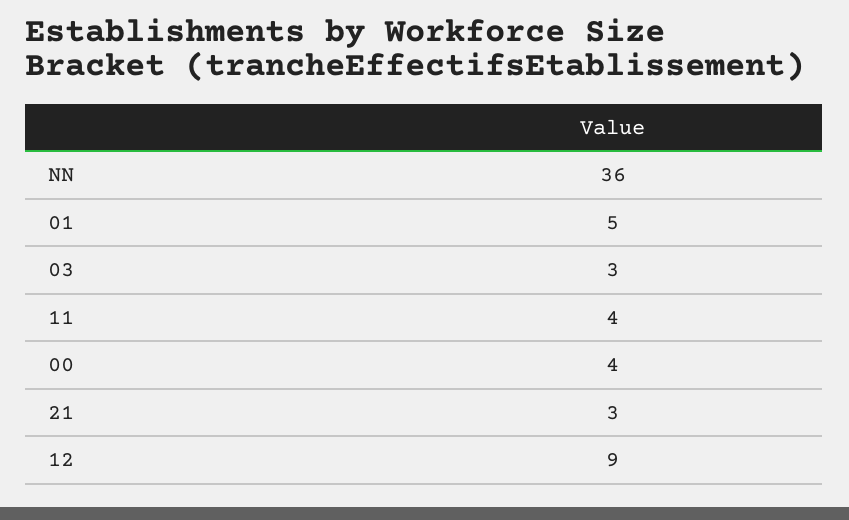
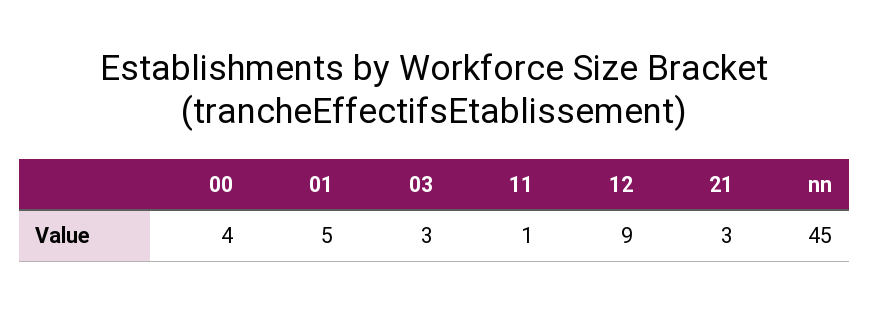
NN: 36 -> 45
11: 4 -> 1

